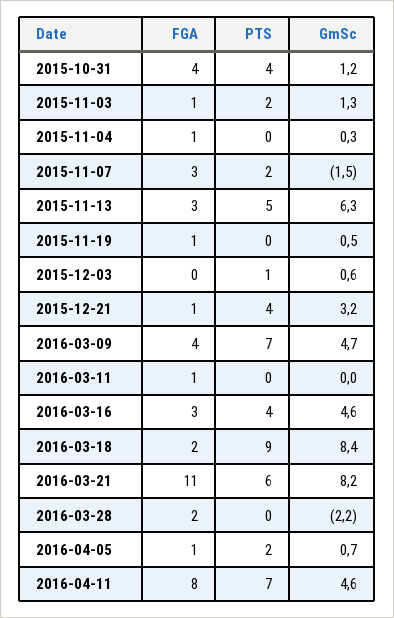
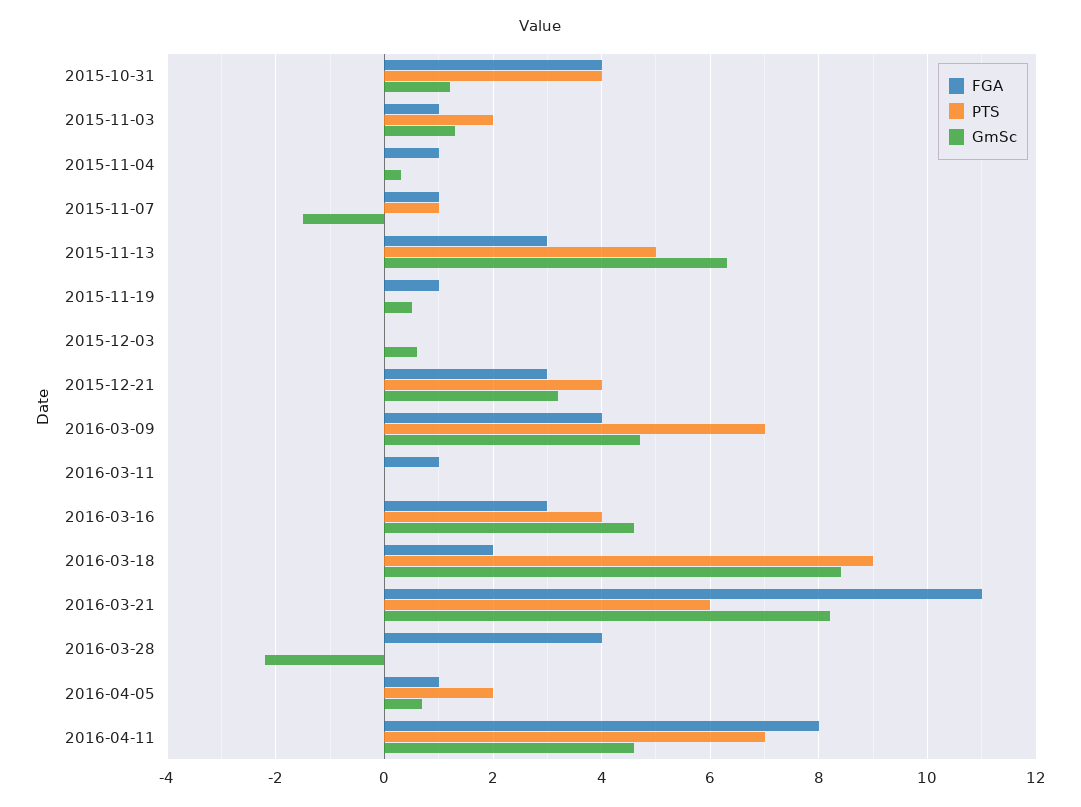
FGA, 2015-11-07: 3 -> 1
PTS, 2015-11-07: 2 -> 1
PTS, 2015-12-03: 1 -> 0
FGA, 2015-12-21: 1 -> 3
FGA, 2016-03-28: 2 -> 4

